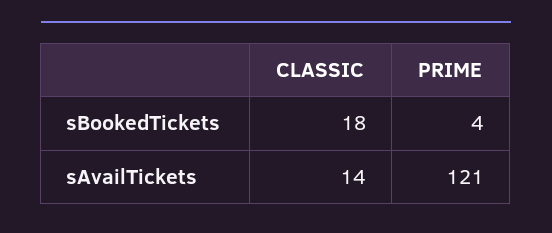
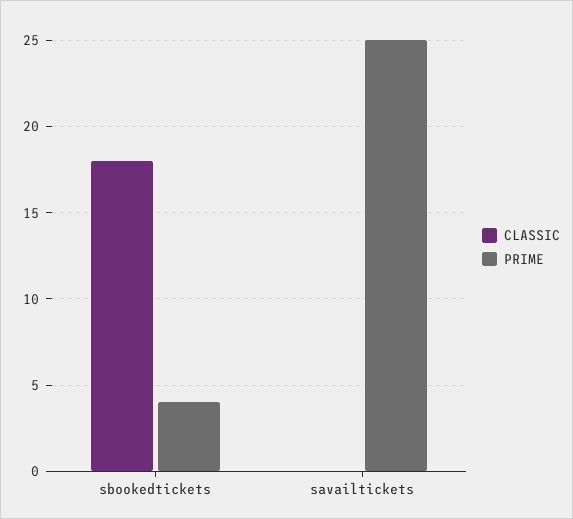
CLASSIC, sAvailTickets: 14 -> 0
PRIME, sAvailTickets: 121 -> 25

